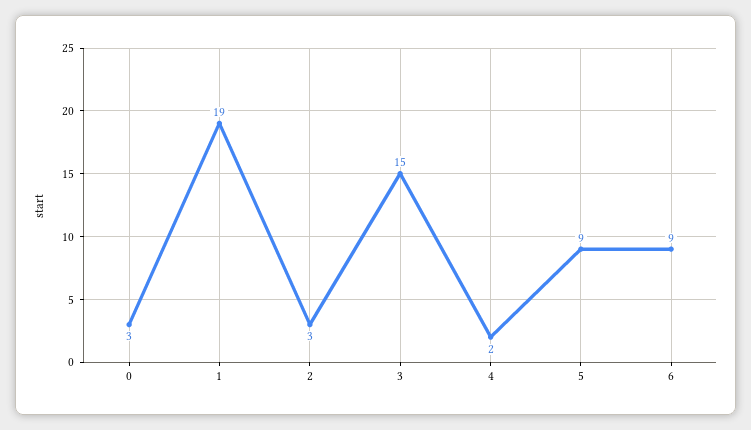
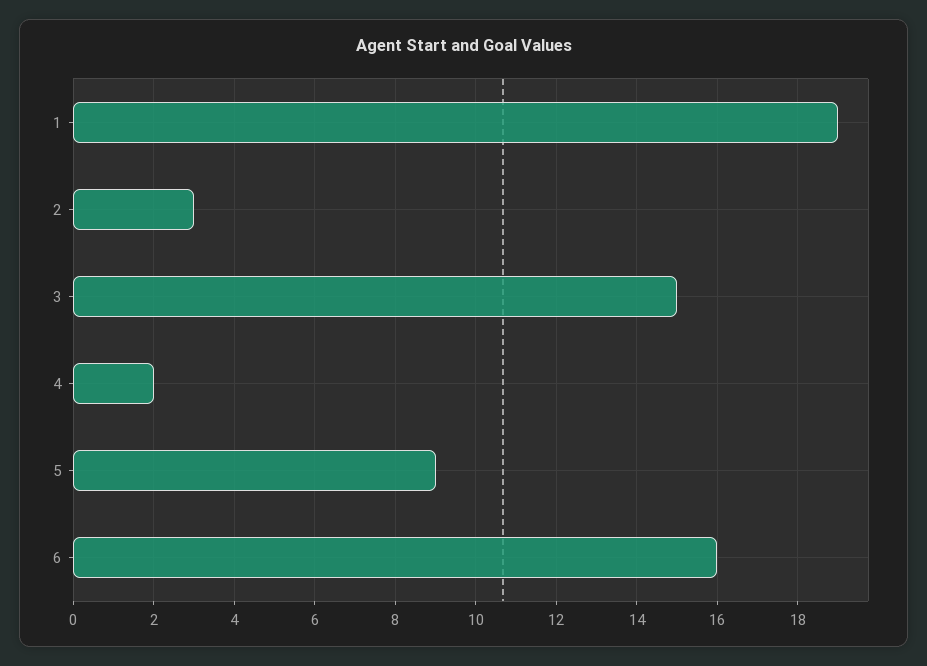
0: 3 -> none
6: 9 -> 16

